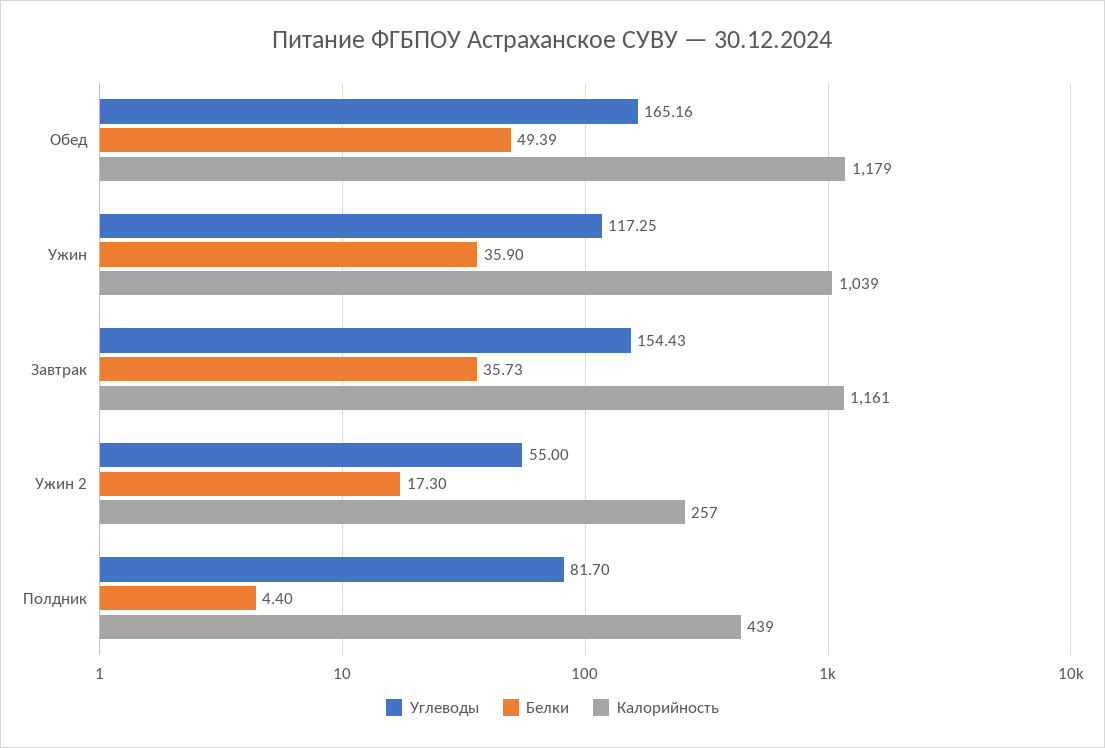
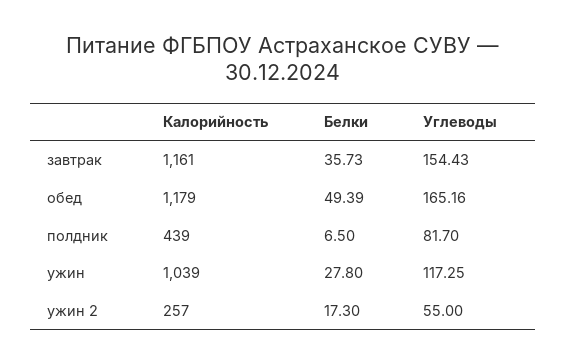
Белки, Ужин: 35.9 -> 27.8
Белки, Полдник: 4.4 -> 6.5

